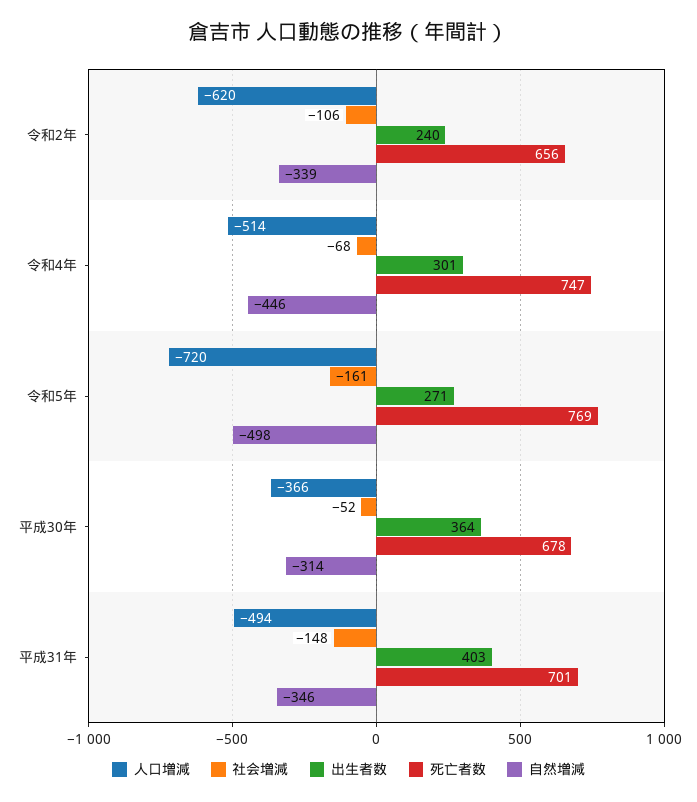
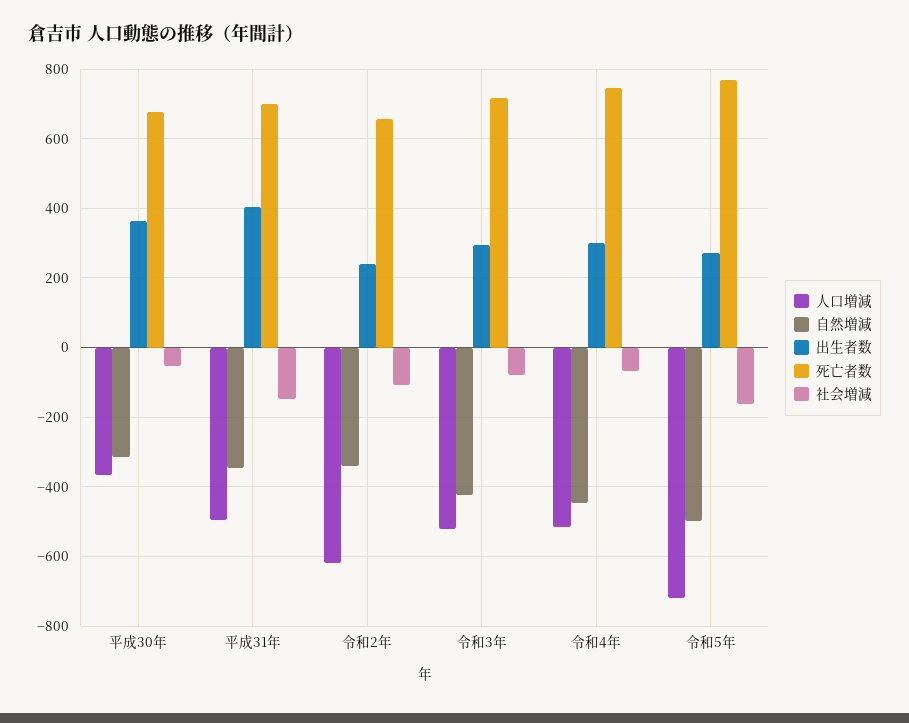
人口増減, 令和3年: none -> -520
自然増減, 令和3年: none -> -420
出生者数, 令和3年: none -> 300
死亡者数, 令和3年: none -> 720
社会増減, 令和3年: none -> -80

